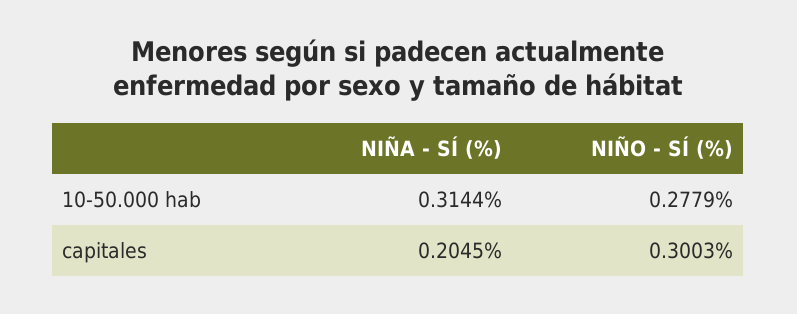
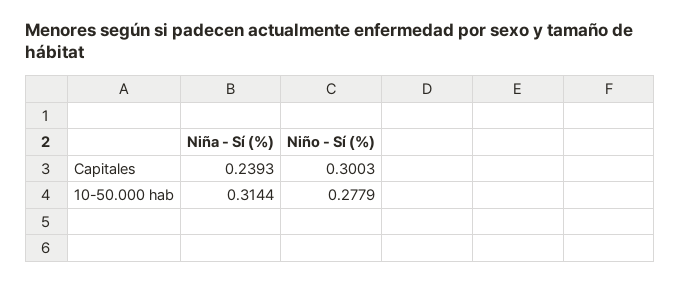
NIÑA - SÍ (%), capitales: 0.2045 -> 0.2393

